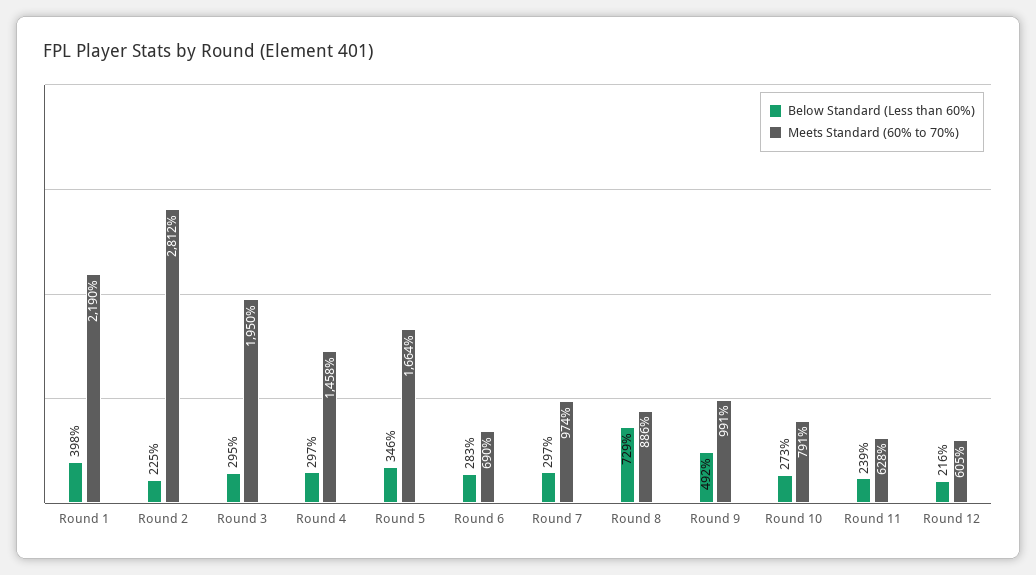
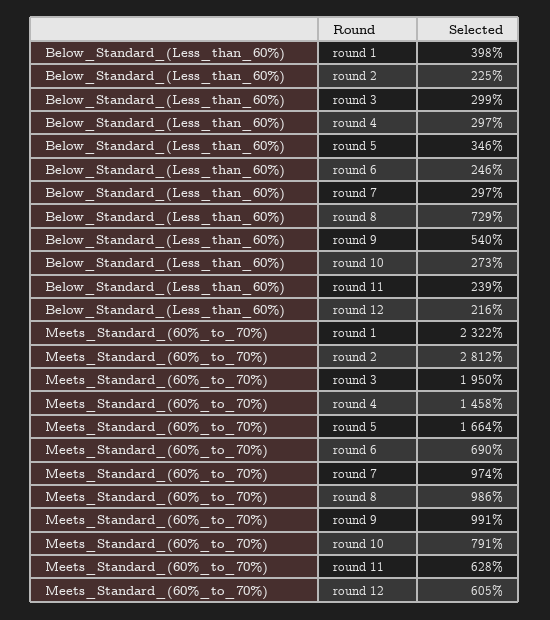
Meets Standard (60% to 70%), Round 1: 2190 -> 2322
Below Standard (Less than 60%), Round 3: 295 -> 299
Below Standard (Less than 60%), Round 6: 283 -> 246
Meets Standard (60% to 70%), Round 8: 886 -> 986
Below Standard (Less than 60%), Round 9: 492 -> 540

